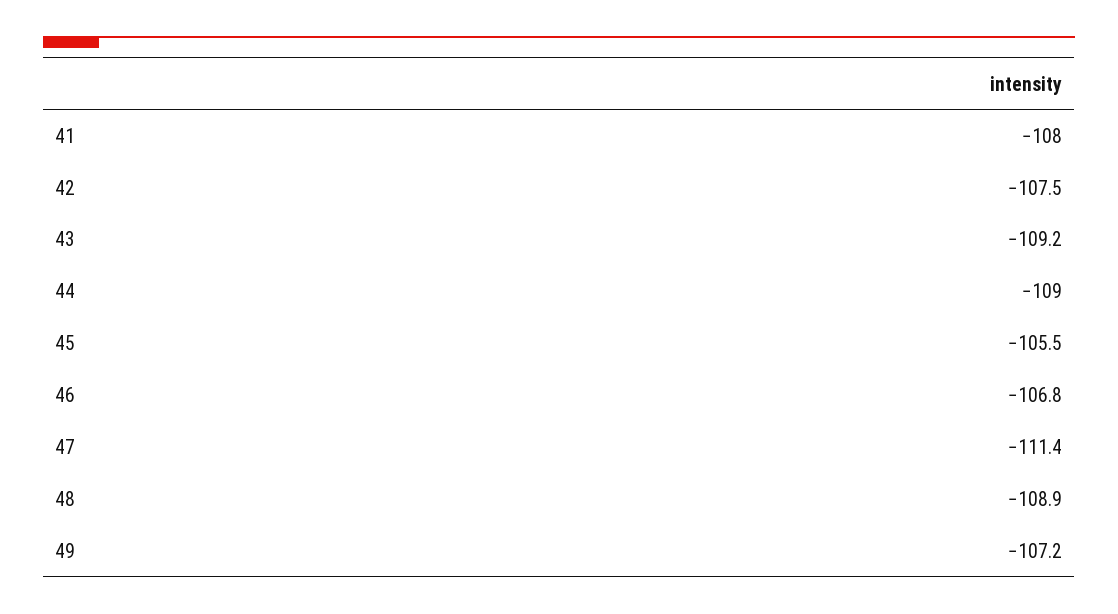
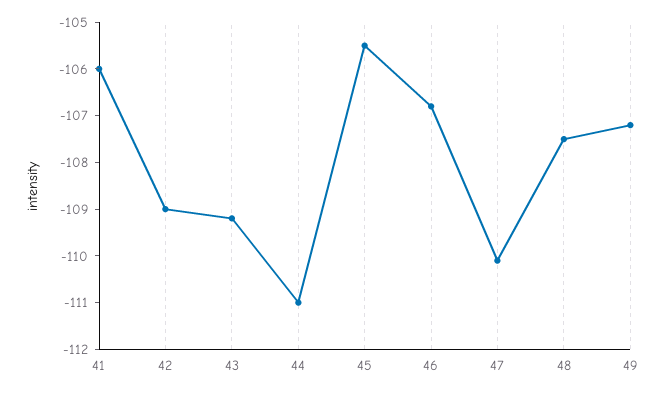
41: -108 -> -106
42: -107.5 -> -109
44: -109 -> -111
47: -111.4 -> -110
48: -108.9 -> -107.5

